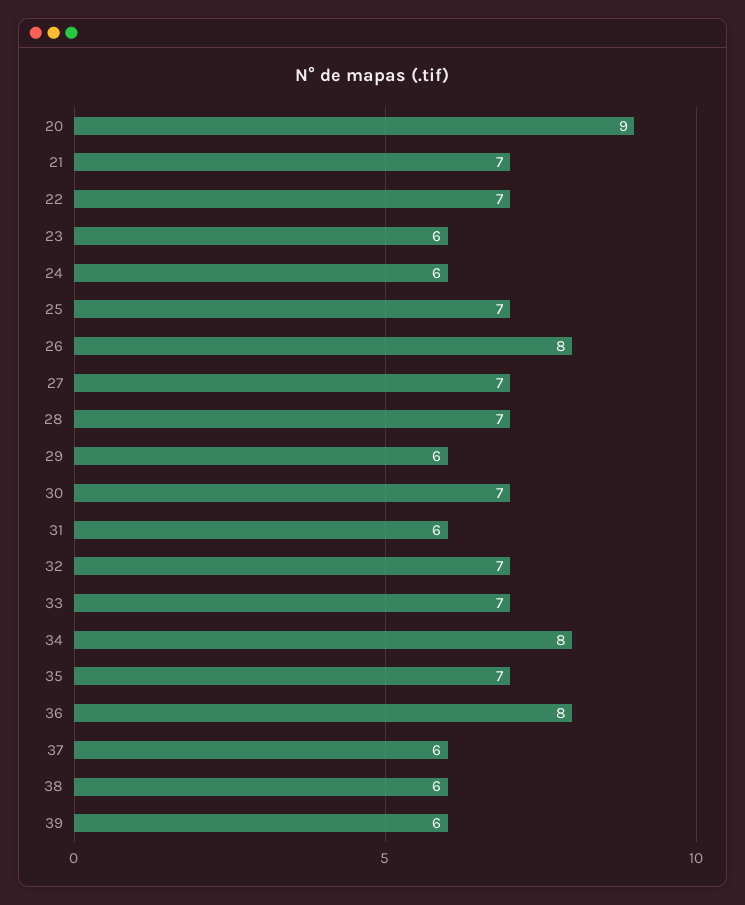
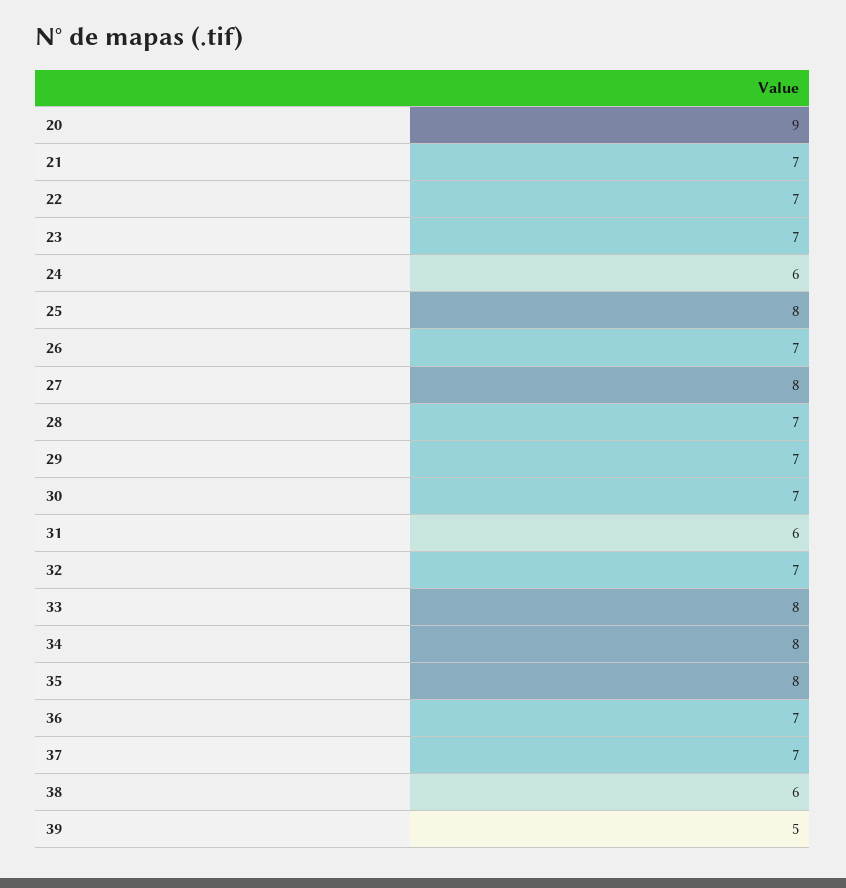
23: 6 -> 7
25: 7 -> 8
26: 8 -> 7
27: 7 -> 8
29: 6 -> 7
33: 7 -> 8
35: 7 -> 8
36: 8 -> 7
37: 6 -> 7
39: 6 -> 5

